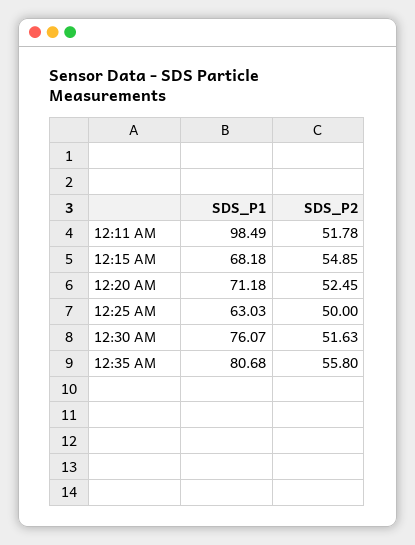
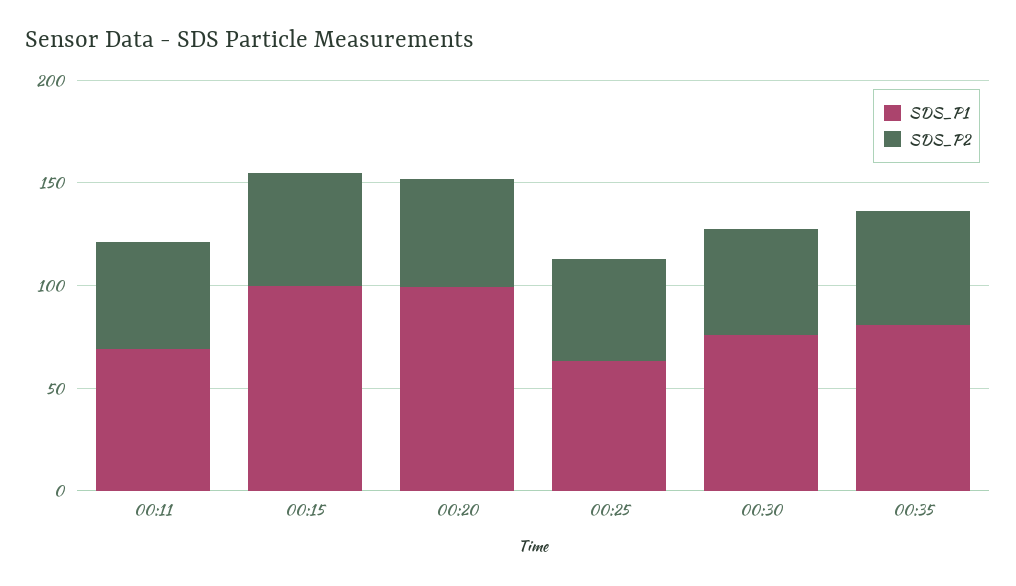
SDS_P1, 12:11 AM: 98.49 -> 70
SDS_P1, 12:15 AM: 68.18 -> 100
SDS_P1, 12:20 AM: 71.18 -> 100

